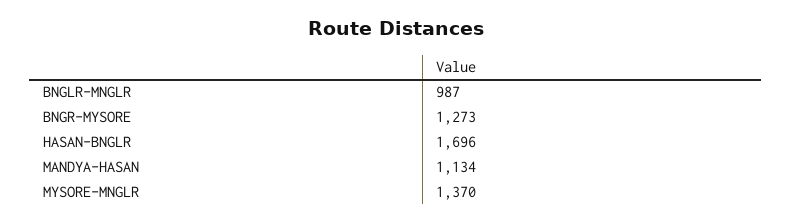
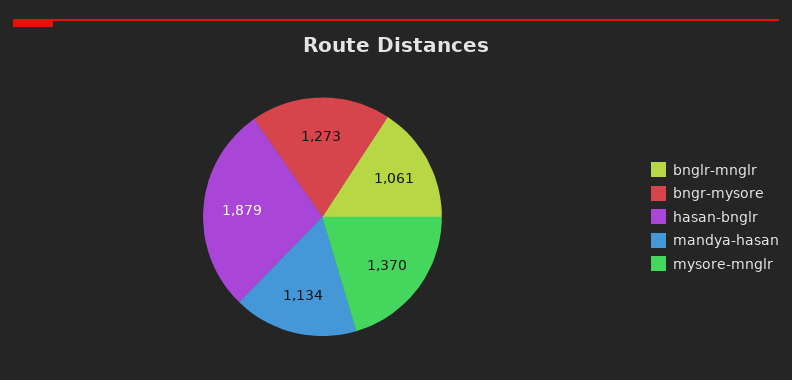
BNGLR-MNGLR: 987 -> 1061
HASAN-BNGLR: 1696 -> 1879

